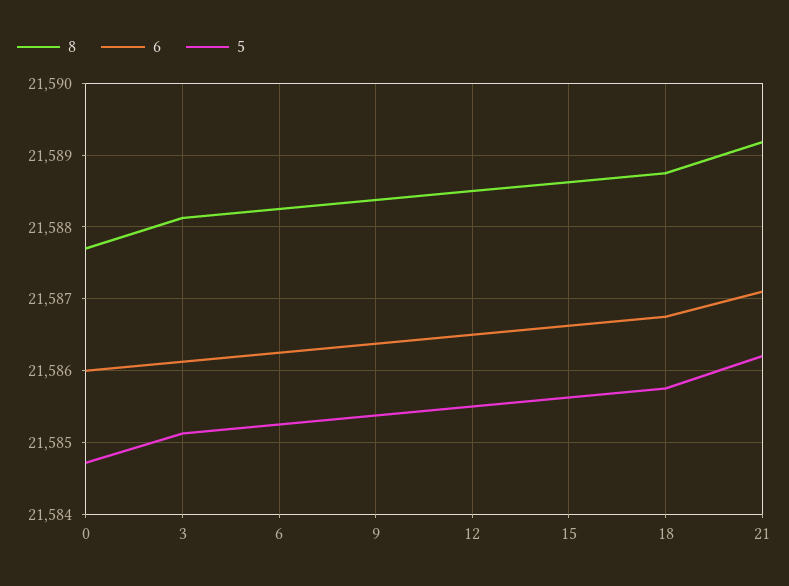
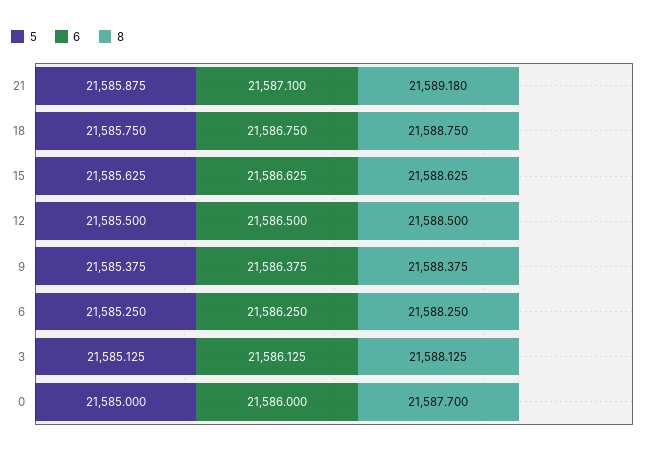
5, 0: 21584.7 -> 21585
5, 21: 21586.2 -> 21585.875

